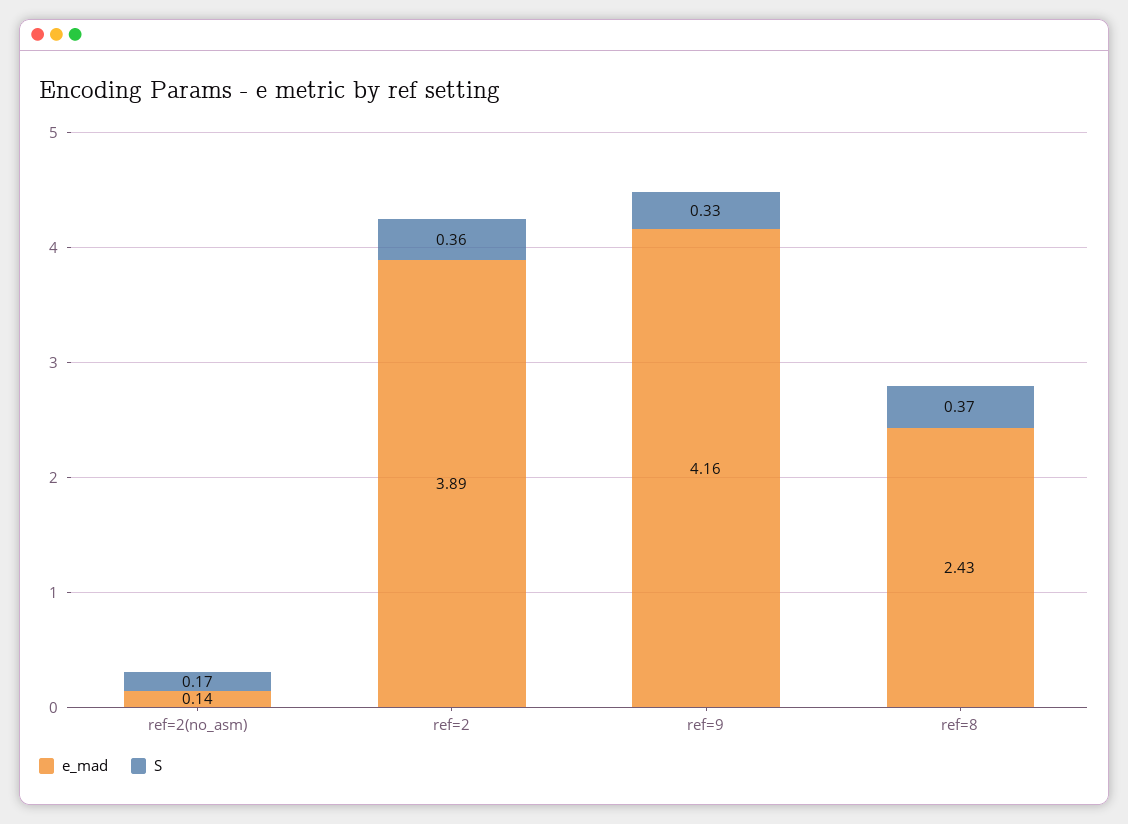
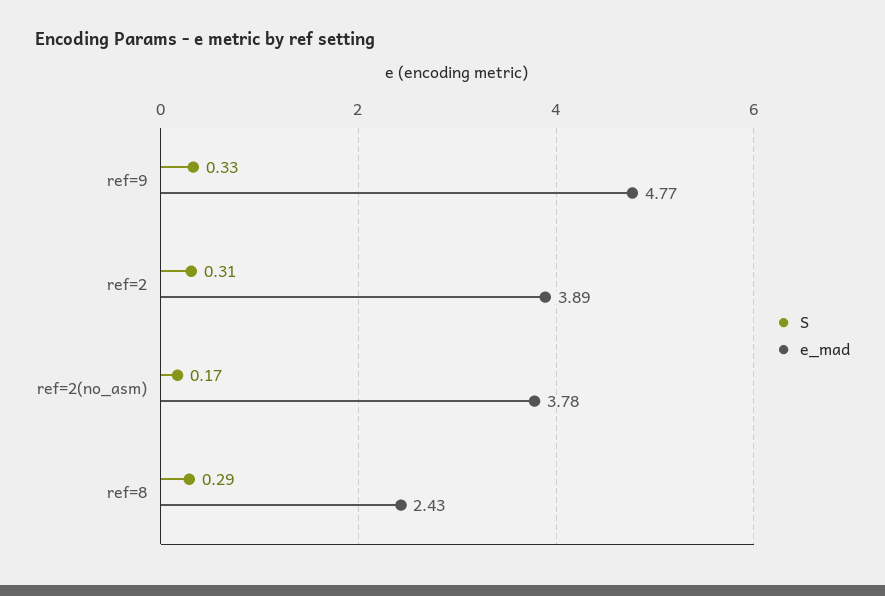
e_mad, ref=2(no_asm): 0.14 -> 3.78
S, ref=2: 0.36 -> 0.31
e_mad, ref=9: 4.16 -> 4.77
S, ref=8: 0.37 -> 0.29

